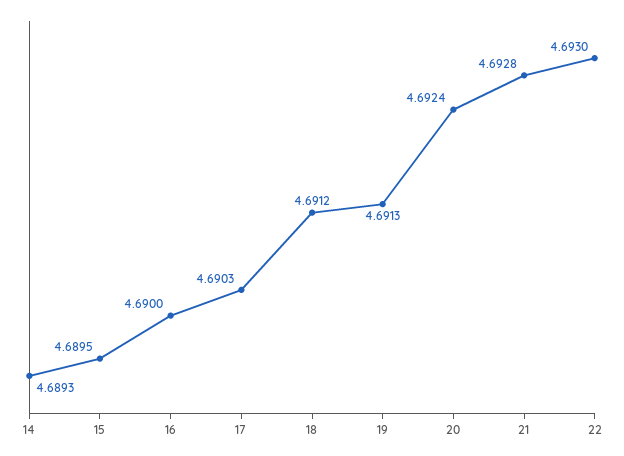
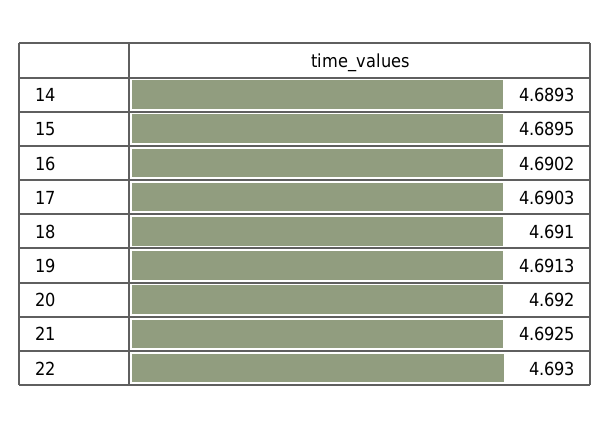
16: 4.69 -> 4.6902
18: 4.6912 -> 4.691
20: 4.6924 -> 4.692
21: 4.6928 -> 4.6925

